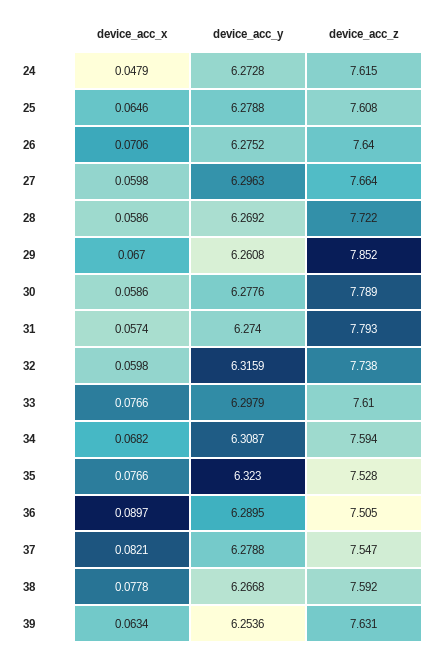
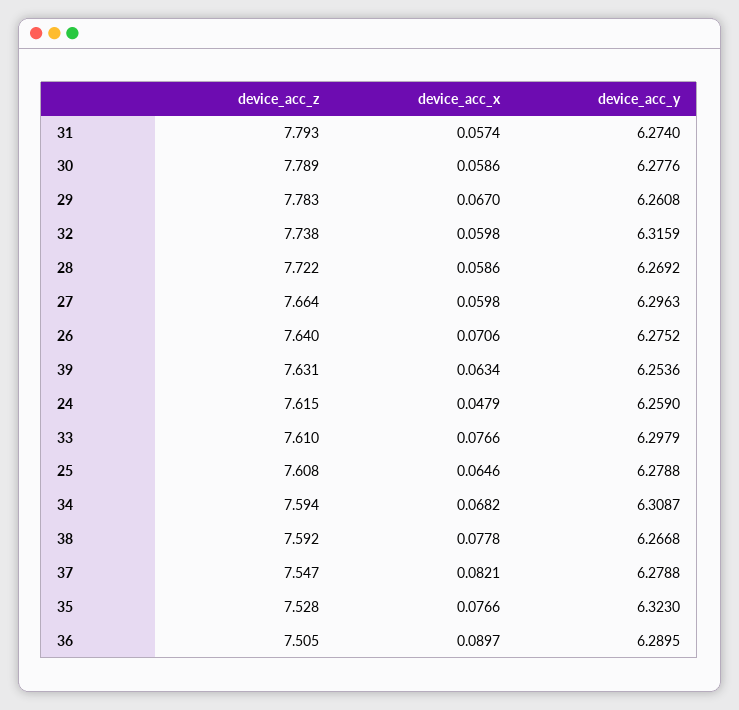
device_acc_y, 24: 6.2728 -> 6.259
device_acc_z, 29: 7.852 -> 7.783

